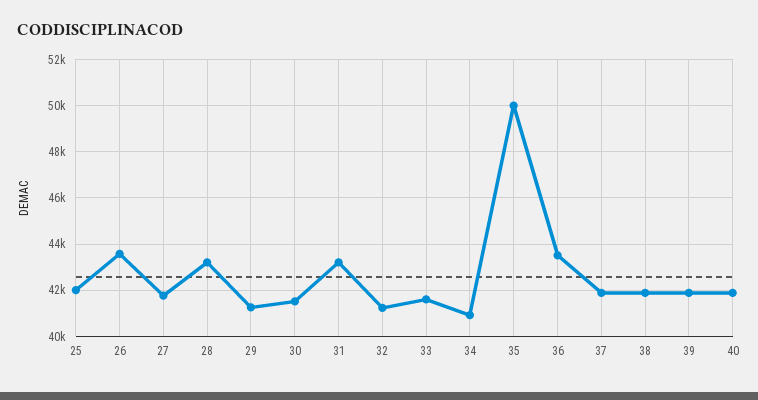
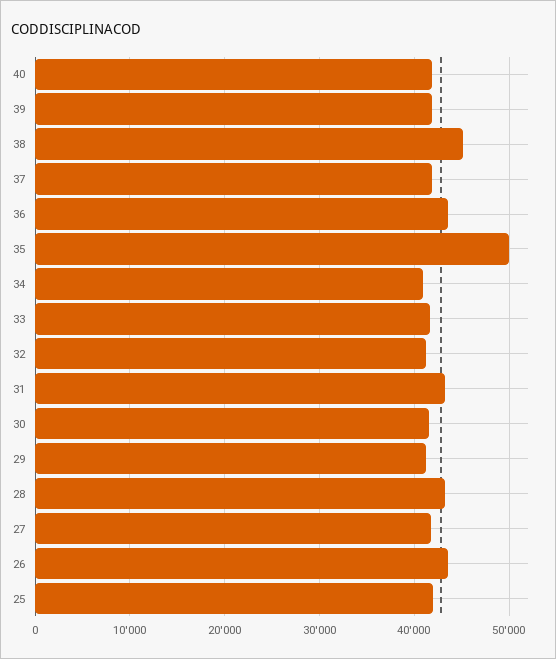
38: 42000 -> 45000

